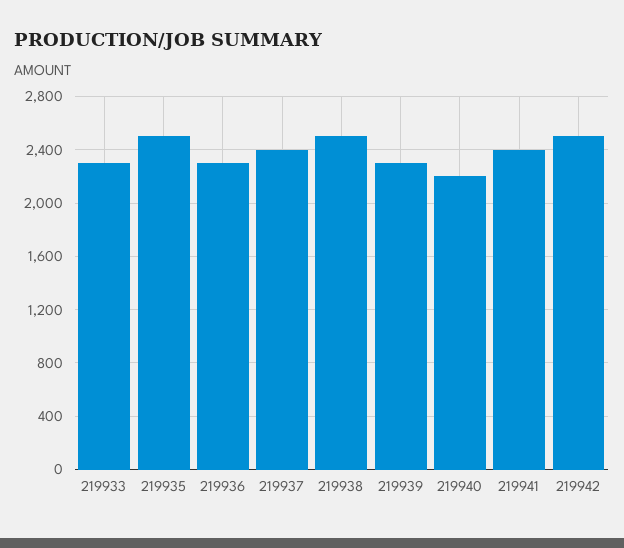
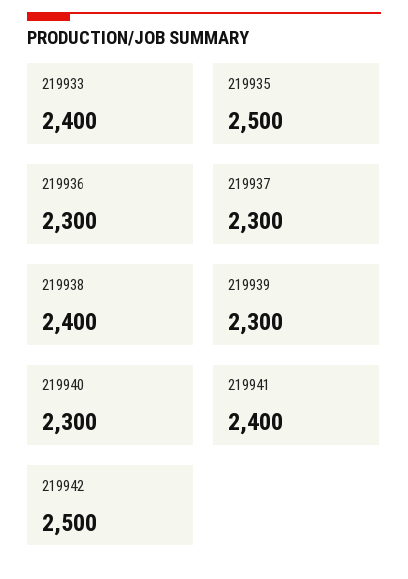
219933: 2300 -> 2400
219937: 2400 -> 2300
219938: 2500 -> 2400
219940: 2200 -> 2300

